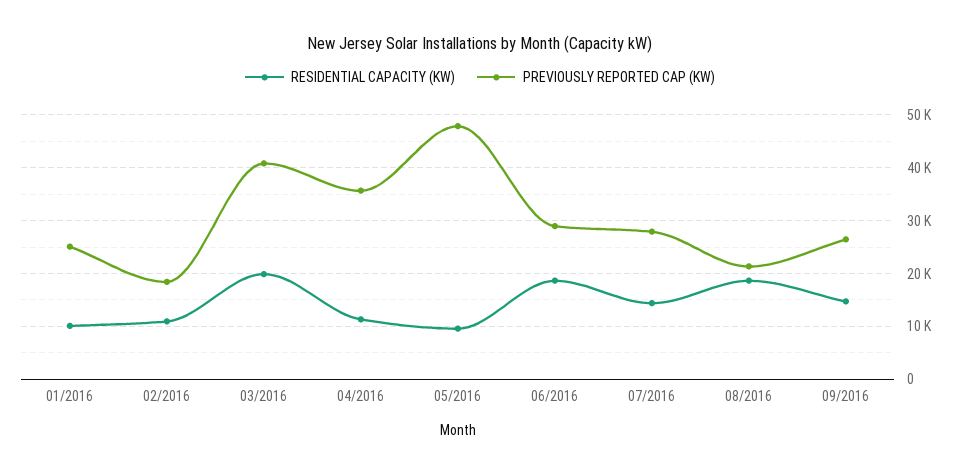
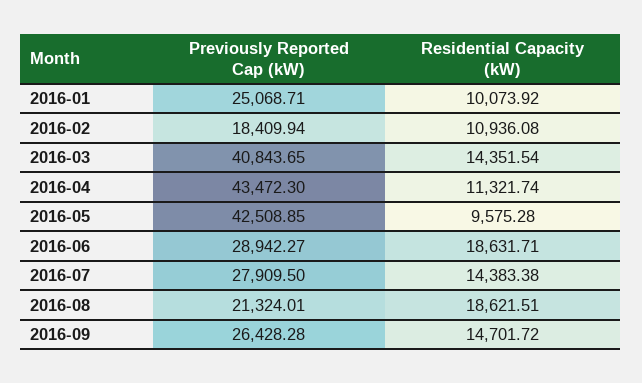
RESIDENTIAL CAPACITY (KW), 03/2016: 20000 -> 14351.54
PREVIOUSLY REPORTED CAP (KW), 04/2016: 36000 -> 43472.3
PREVIOUSLY REPORTED CAP (KW), 05/2016: 48000 -> 42508.85

